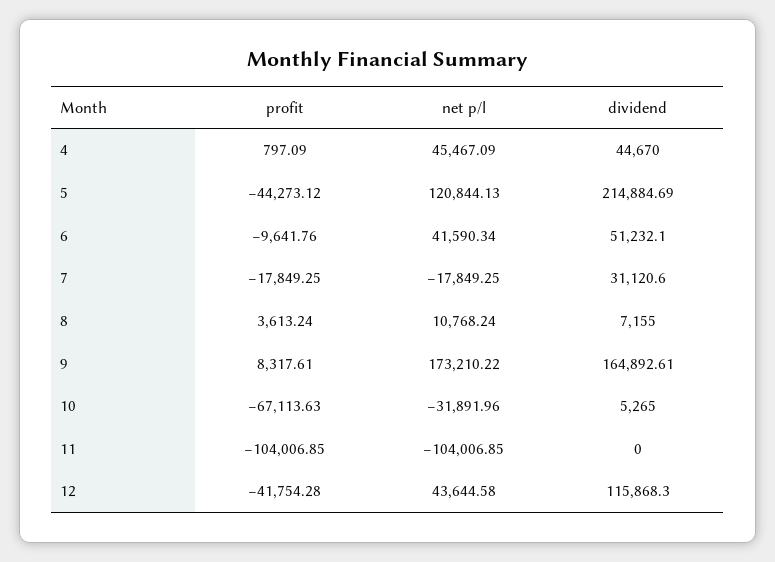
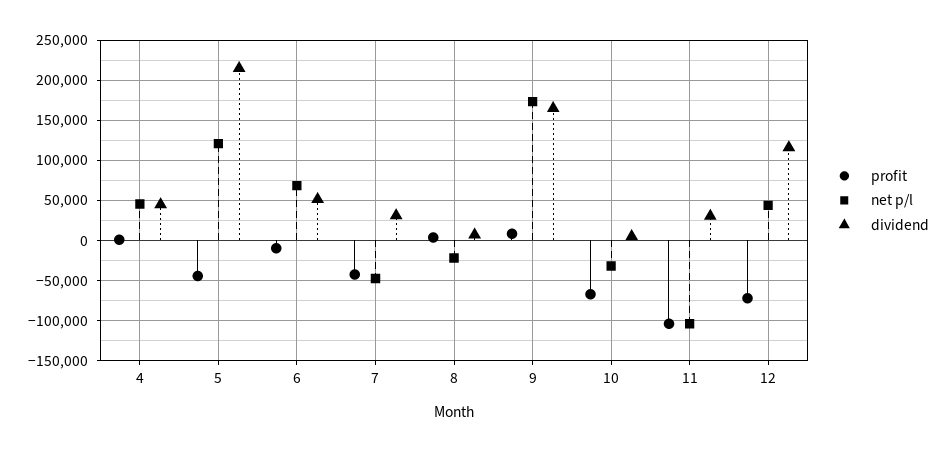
net p/l, 6: 41590.34 -> 70000
profit, 7: -17849.25 -> -40000
net p/l, 7: -17849.25 -> -50000
net p/l, 8: 10768.24 -> -20000
dividend, 11: 0 -> 30000
profit, 12: -41754.28 -> -70000

